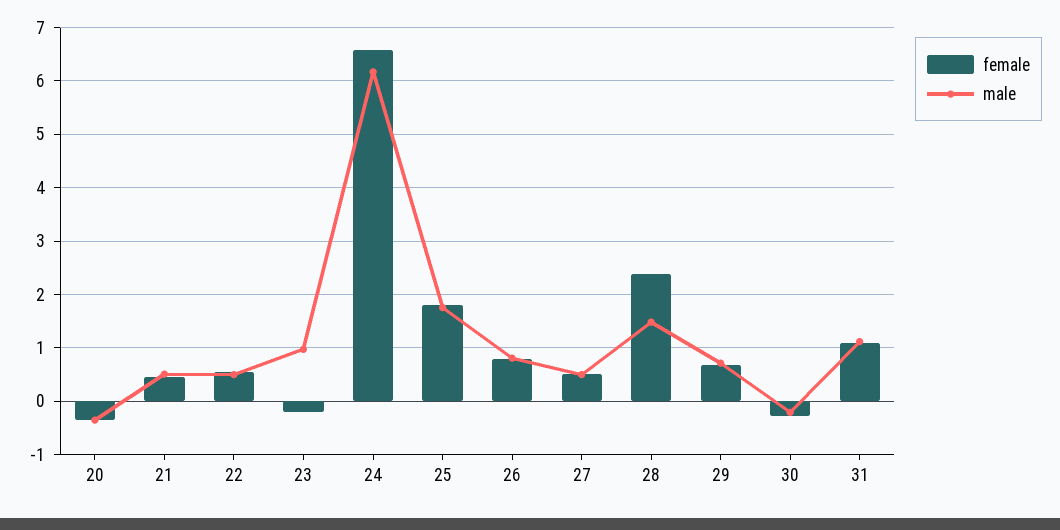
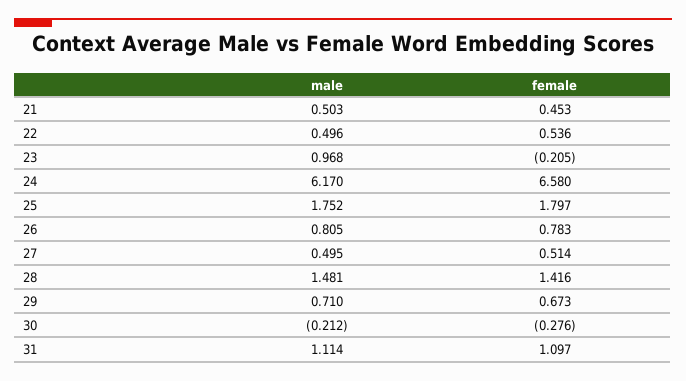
female, 20: -0.4 -> none
male, 20: -0.4 -> none
female, 28: 2.4 -> 1.416

